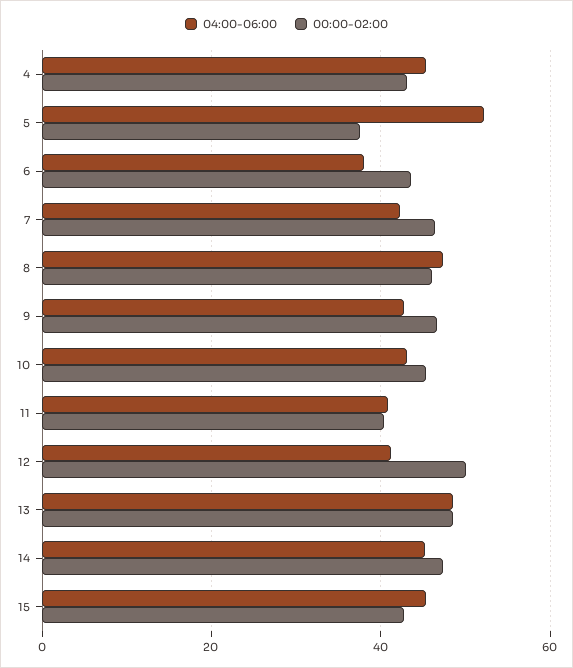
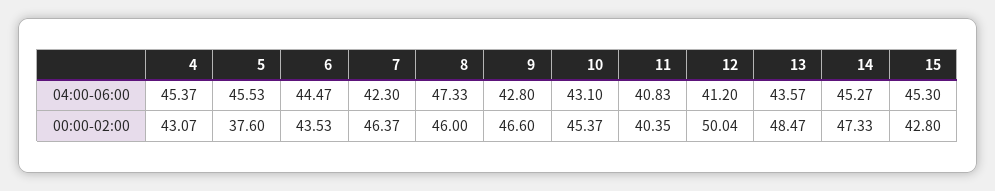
04:00-06:00, 5: 52 -> 45.53
04:00-06:00, 6: 38 -> 44.47
04:00-06:00, 13: 48 -> 43.57

